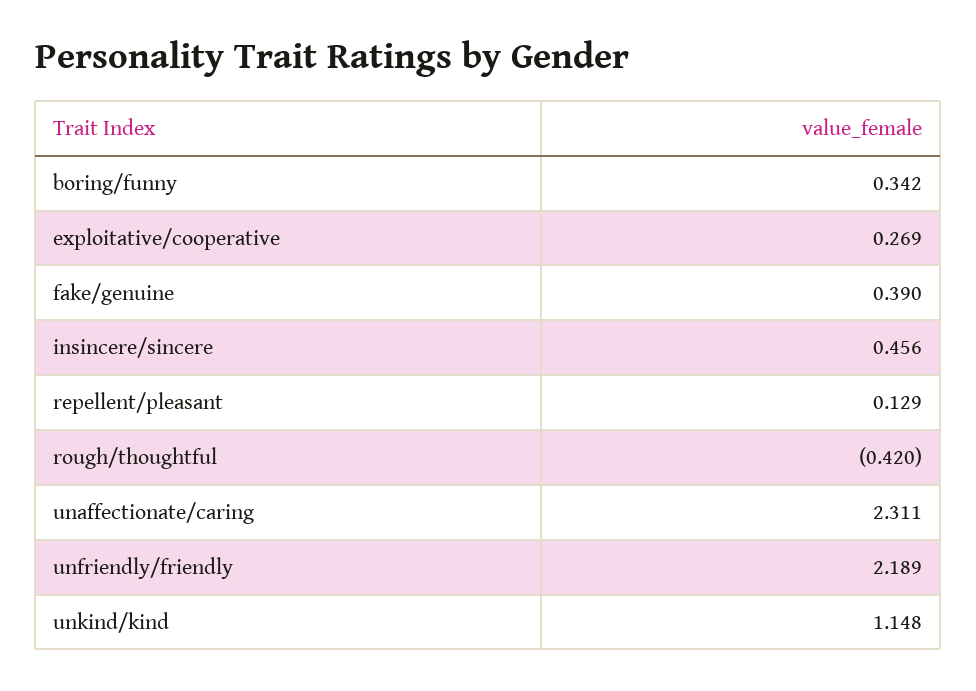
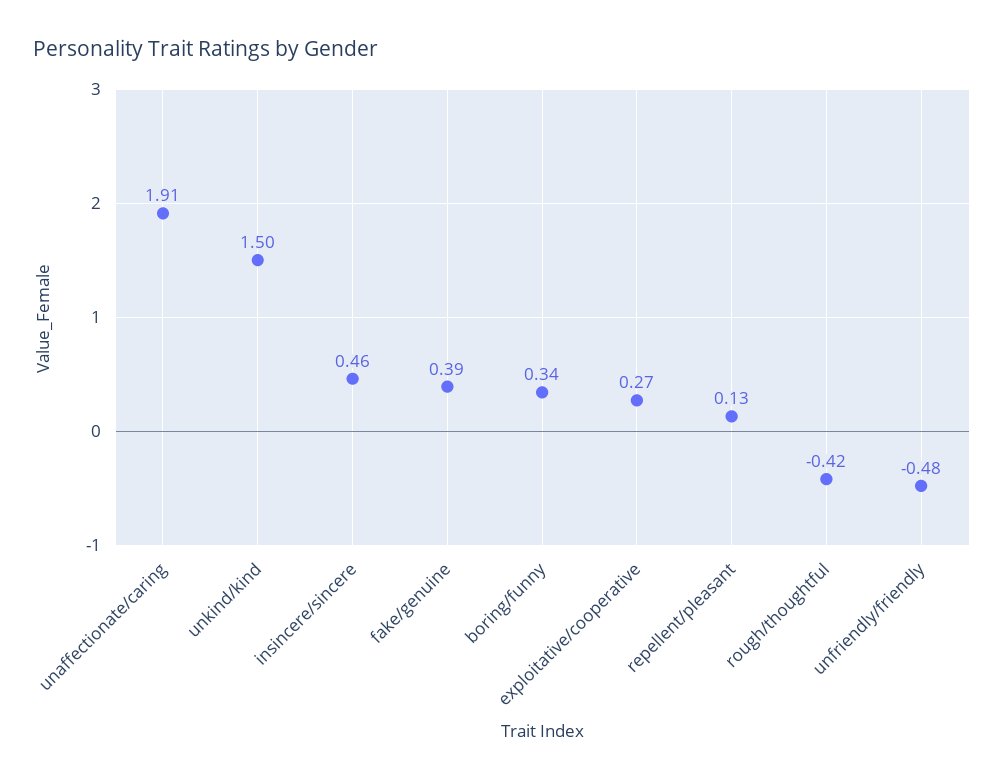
unaffectionate/caring: 2.311 -> 1.91
unfriendly/friendly: 2.189 -> -0.48
unkind/kind: 1.148 -> 1.5

